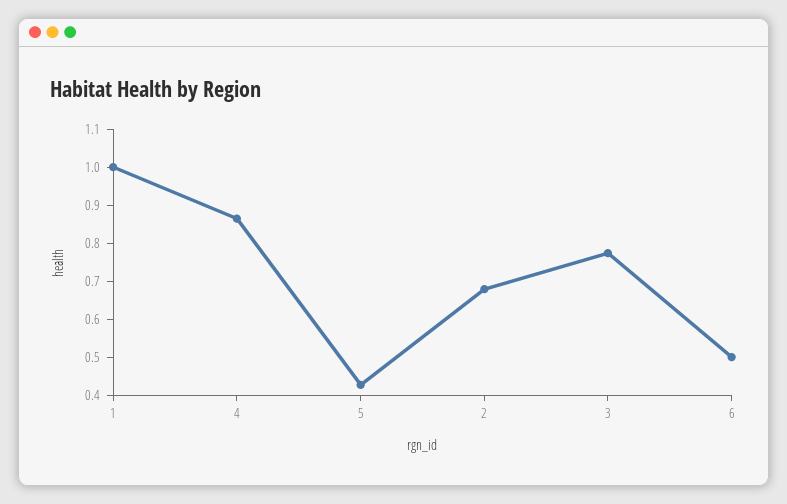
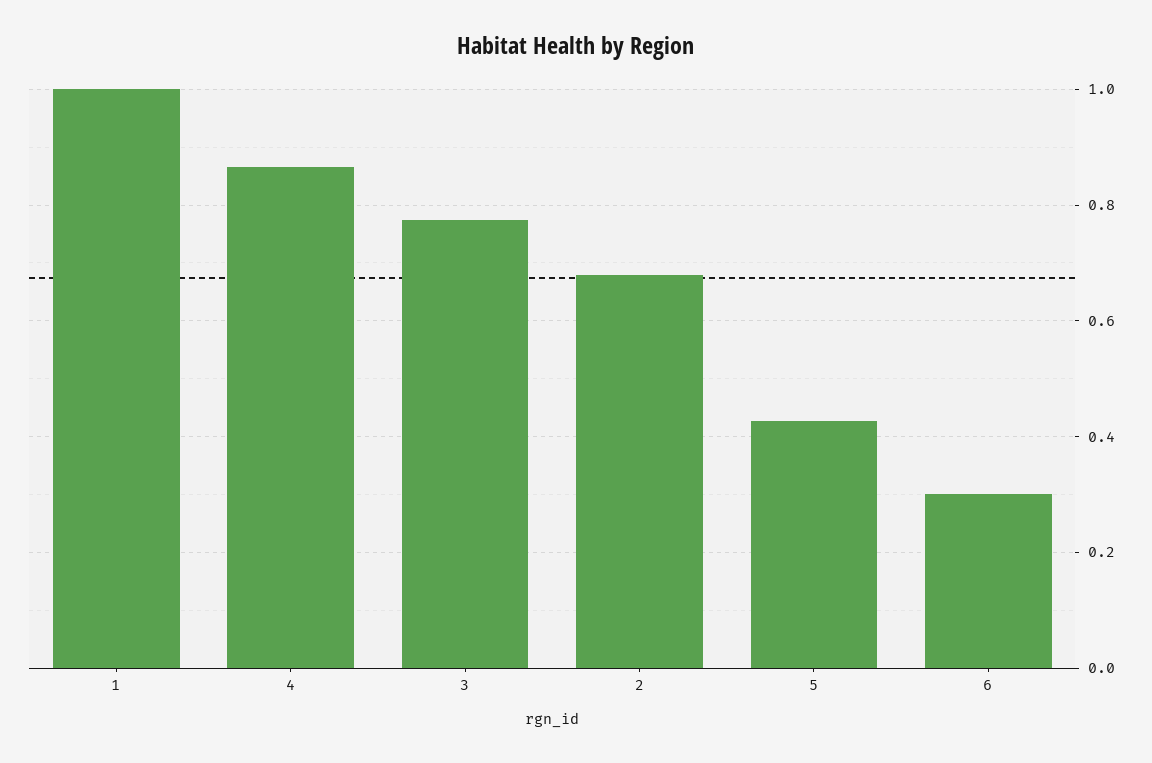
6: 0.5 -> 0.3

